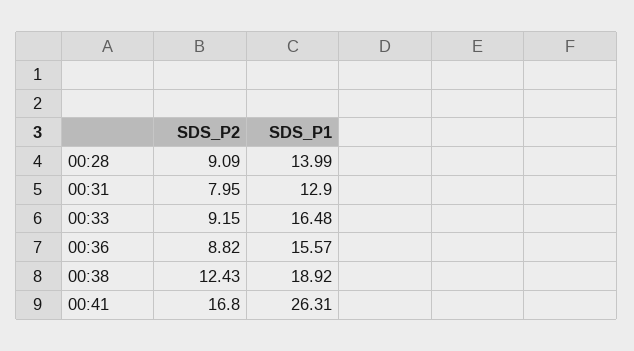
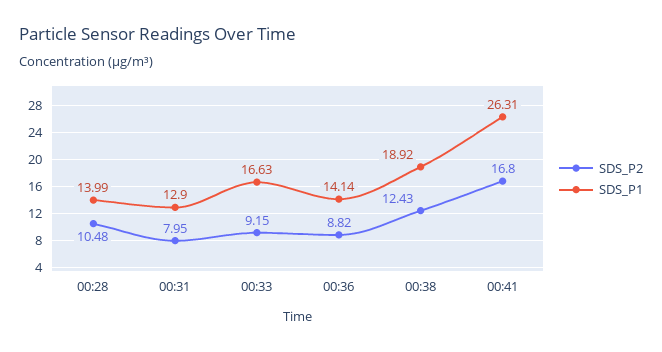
SDS_P2, 00:28: 9.09 -> 10.48
SDS_P1, 00:33: 16.48 -> 16.63
SDS_P1, 00:36: 15.57 -> 14.14

